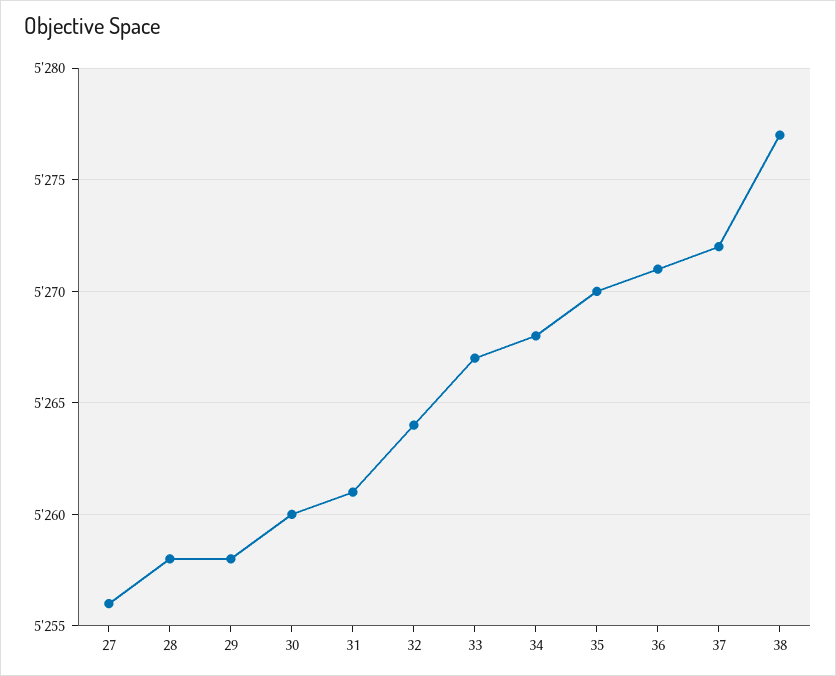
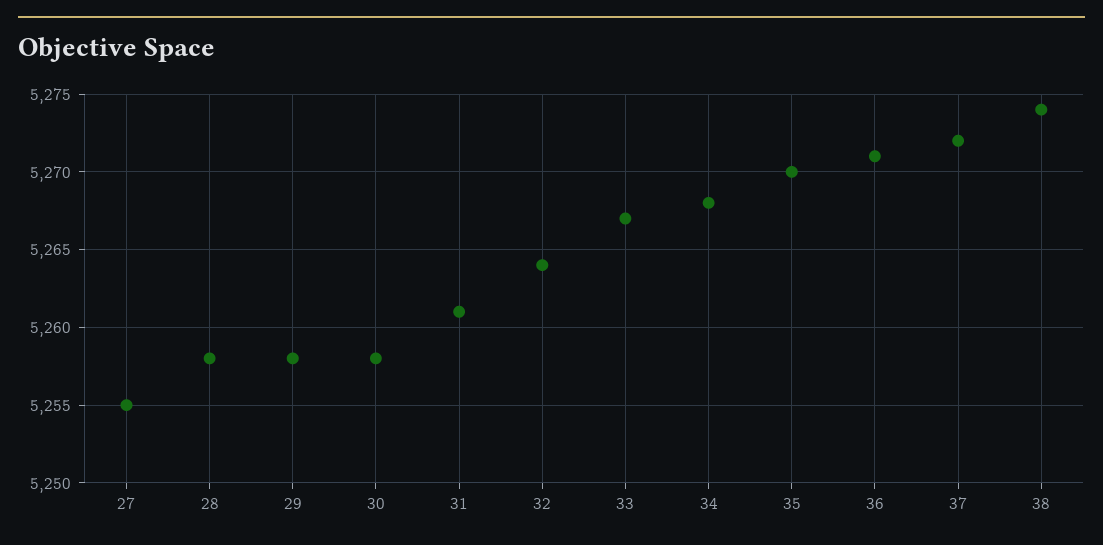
27: 5256 -> 5255
30: 5260 -> 5258
38: 5277 -> 5274

